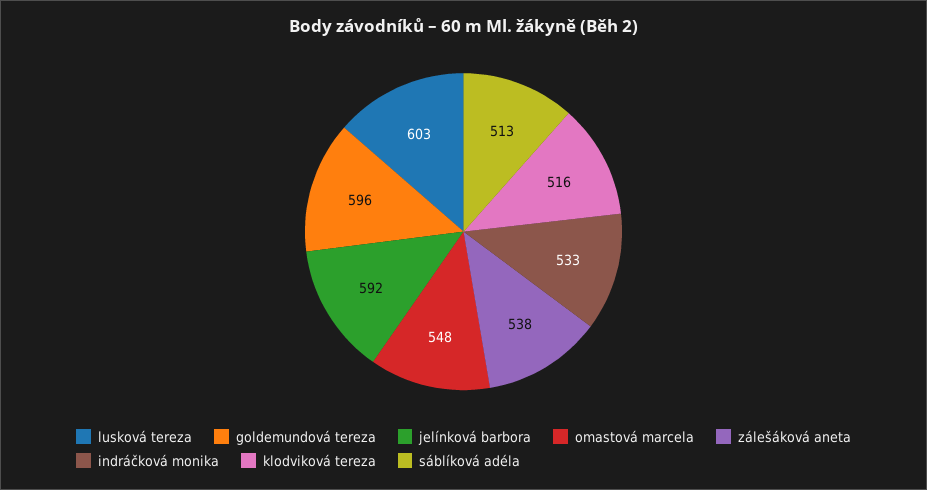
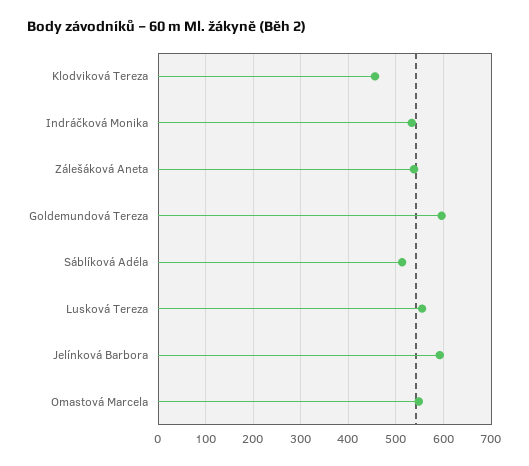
lusková tereza: 603 -> 560
klodviková tereza: 516 -> 460

